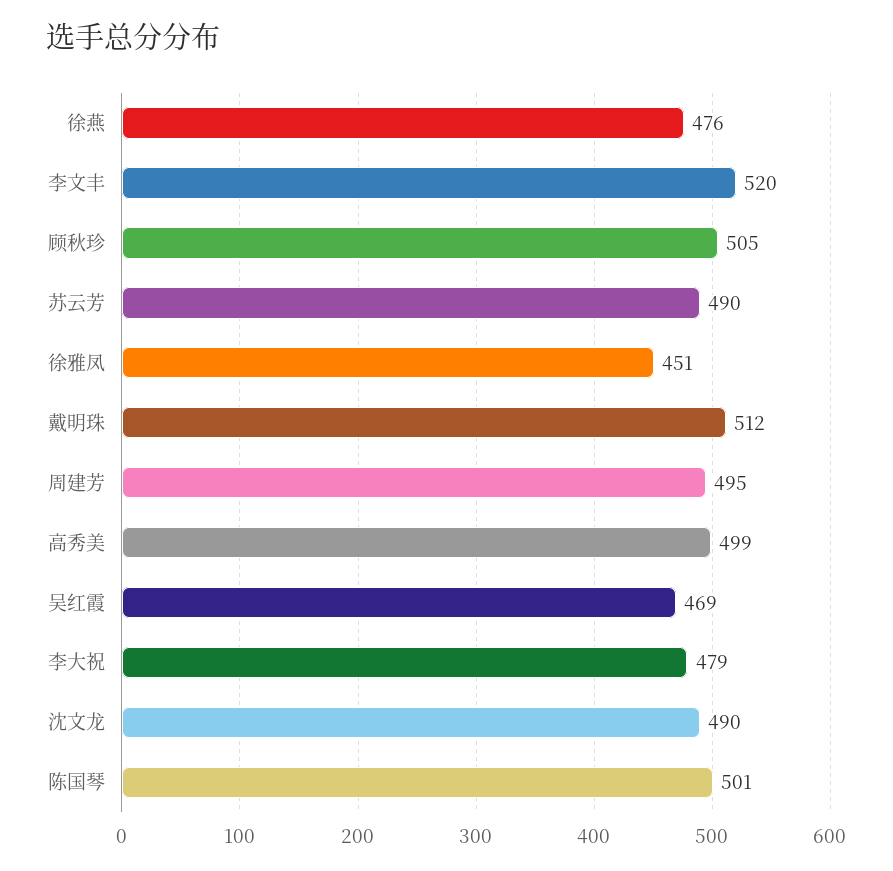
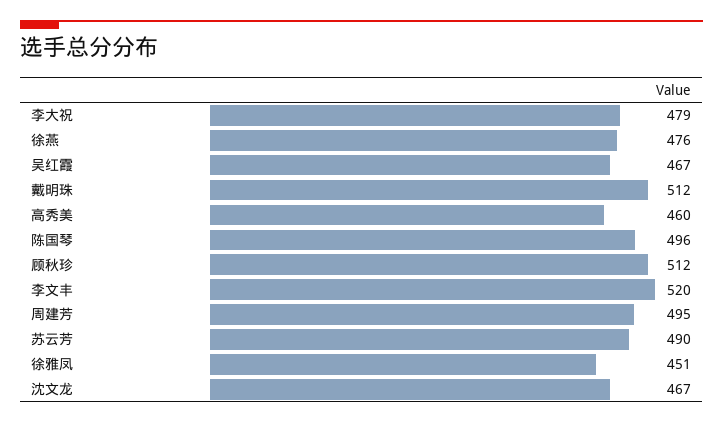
顾秋珍: 505 -> 512
高秀美: 499 -> 460
吴红霞: 469 -> 467
沈文龙: 490 -> 467
陈国琴: 501 -> 496

